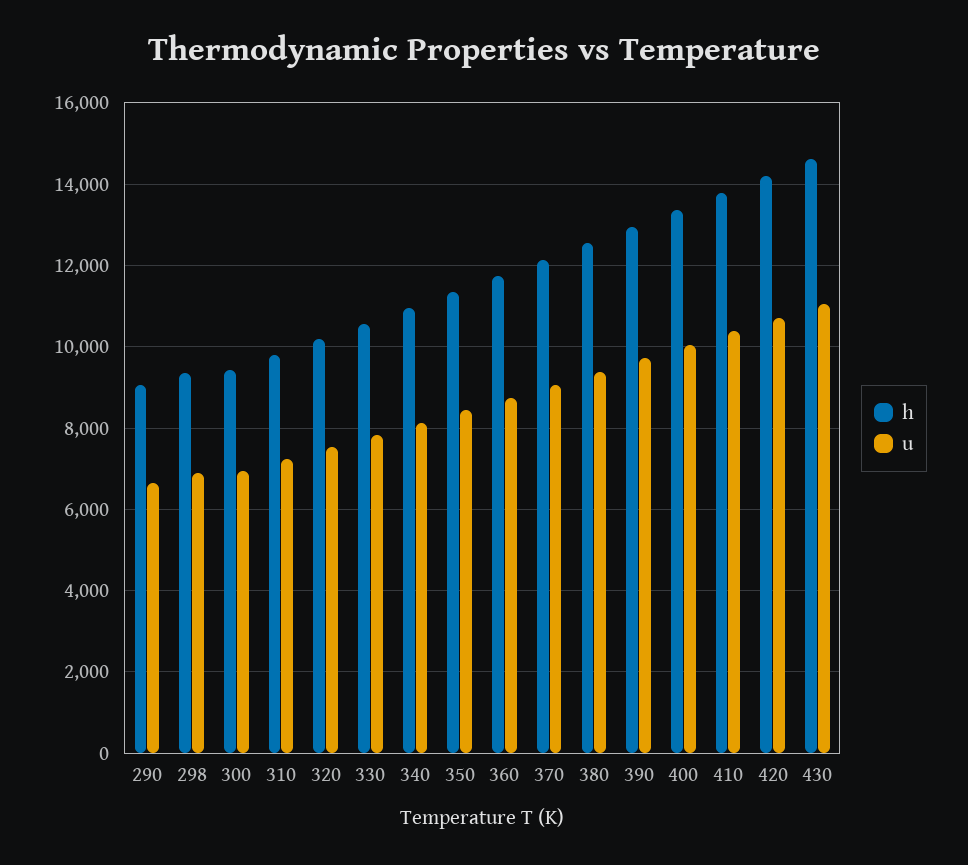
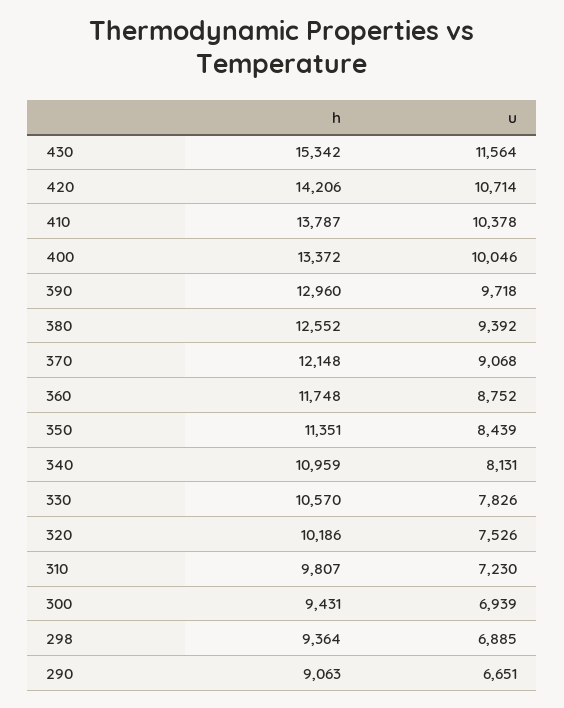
h, 430: 14600 -> 15342
u, 430: 11000 -> 11564

